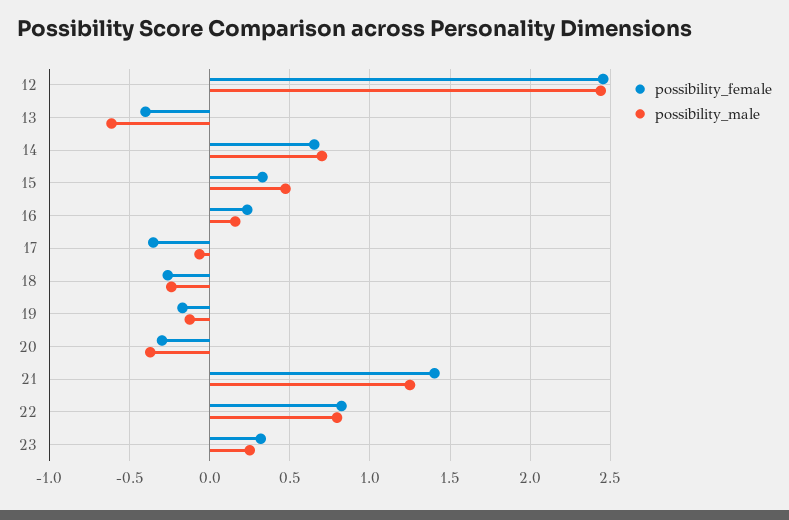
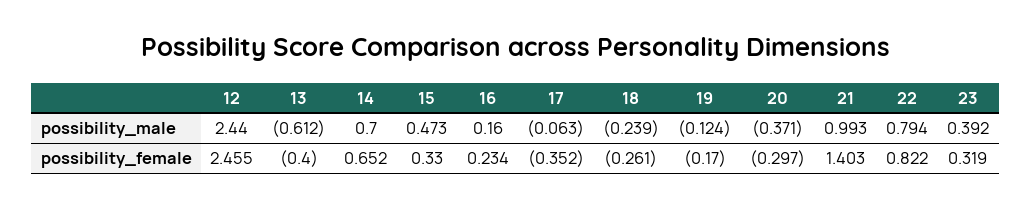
possibility_male, 21: 1.25 -> 0.993
possibility_male, 23: 0.25 -> 0.392

